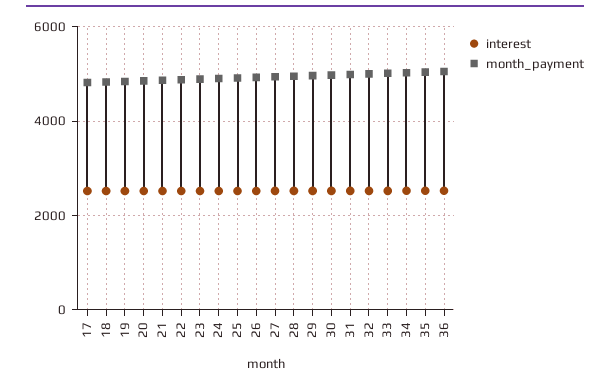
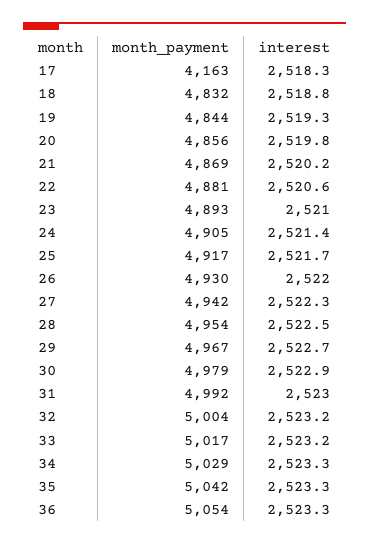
month_payment, 17: 4800 -> 4163

